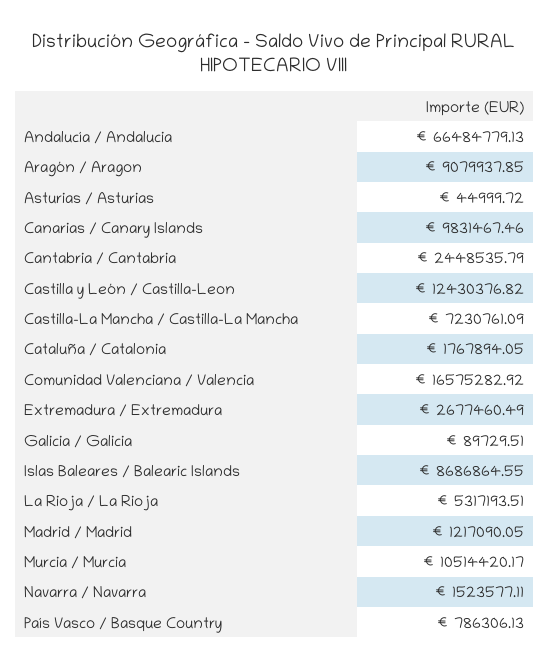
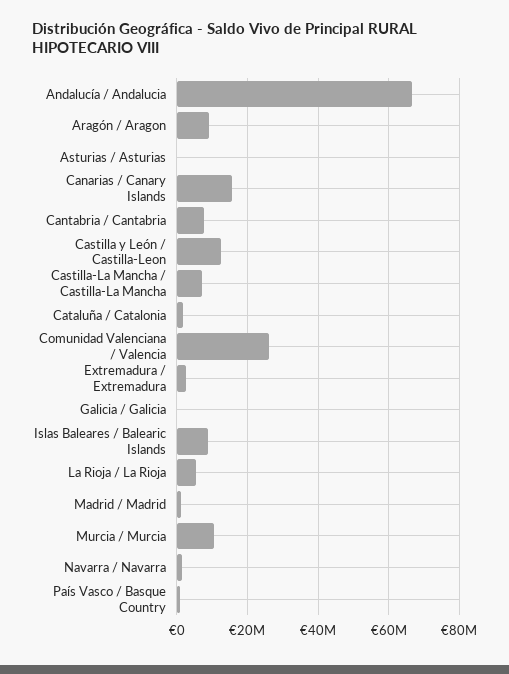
Canarias / Canary Islands: 9831467.46 -> 16000000
Cantabria / Cantabria: 2448535.79 -> 8000000
Comunidad Valenciana / Valencia: 16575282.92 -> 26000000

